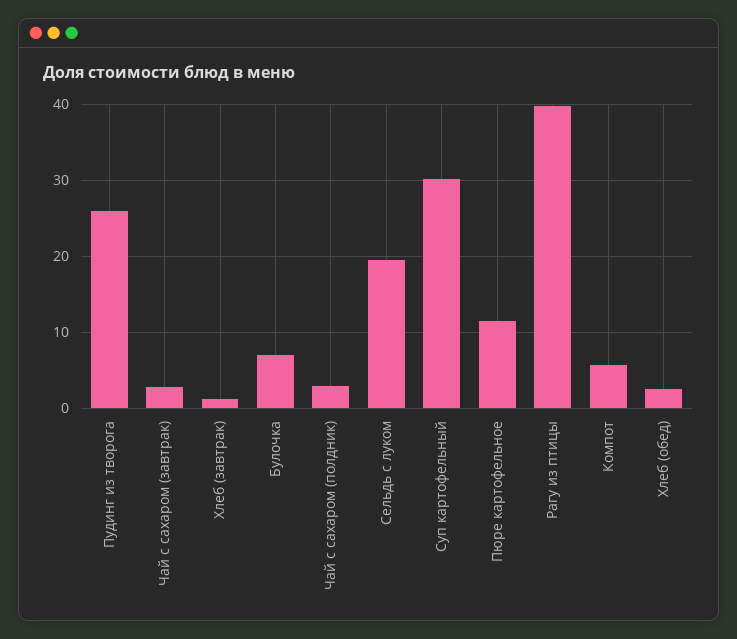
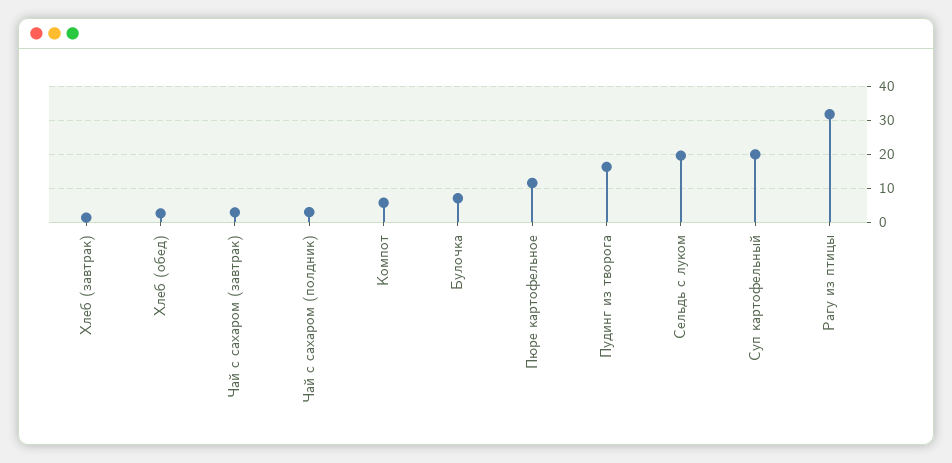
Пудинг из творога: 26 -> 16
Суп картофельный: 30 -> 20
Рагу из птицы: 40 -> 32

